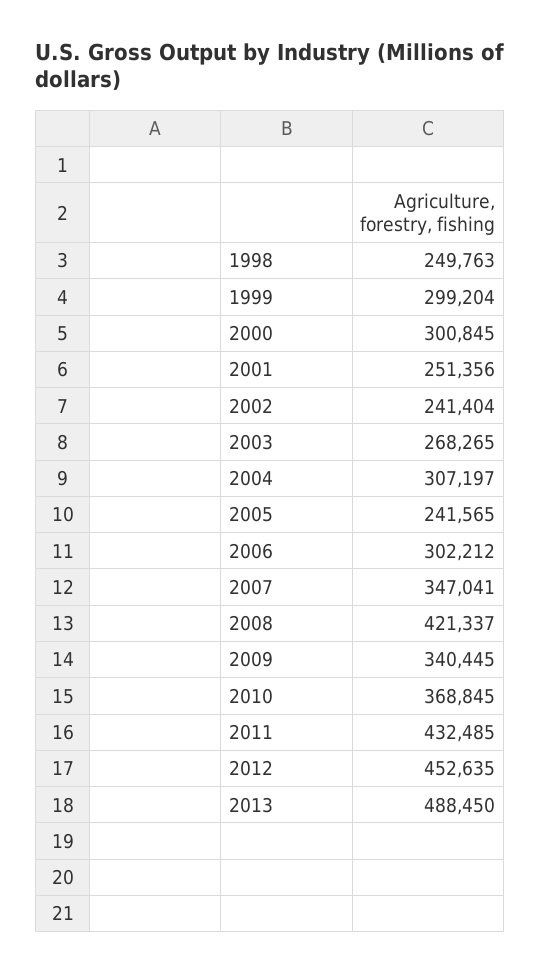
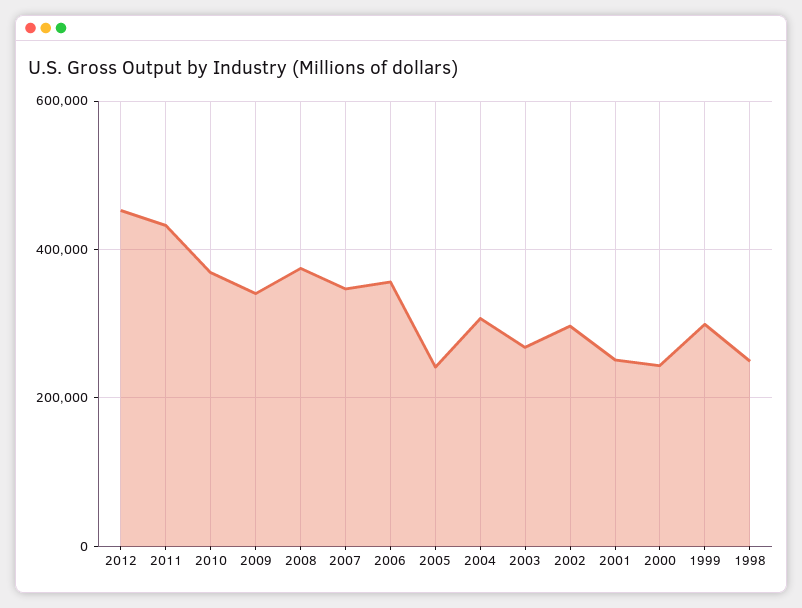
2000: 300845 -> 240000
2002: 241404 -> 300000
2006: 302212 -> 360000
2008: 421337 -> 380000
2013: 488450 -> none

